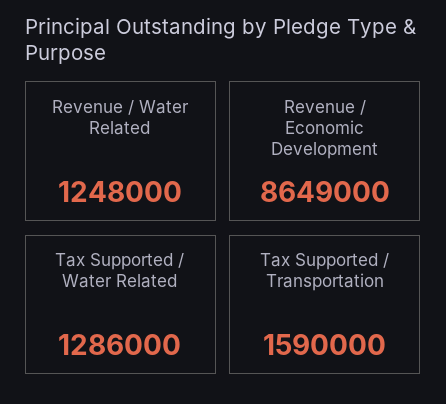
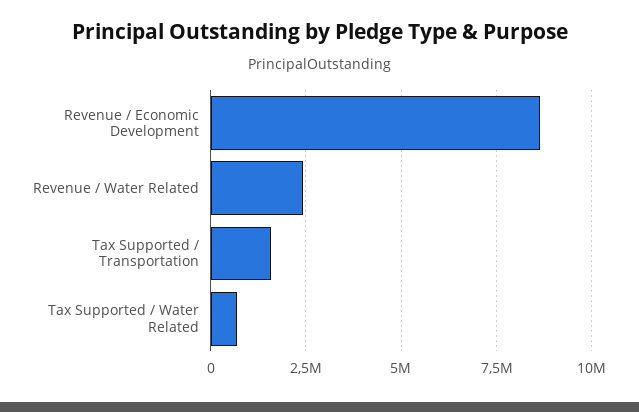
Revenue / Water Related: 1248000 -> 2500000
Tax Supported / Water Related: 1286000 -> 750000

